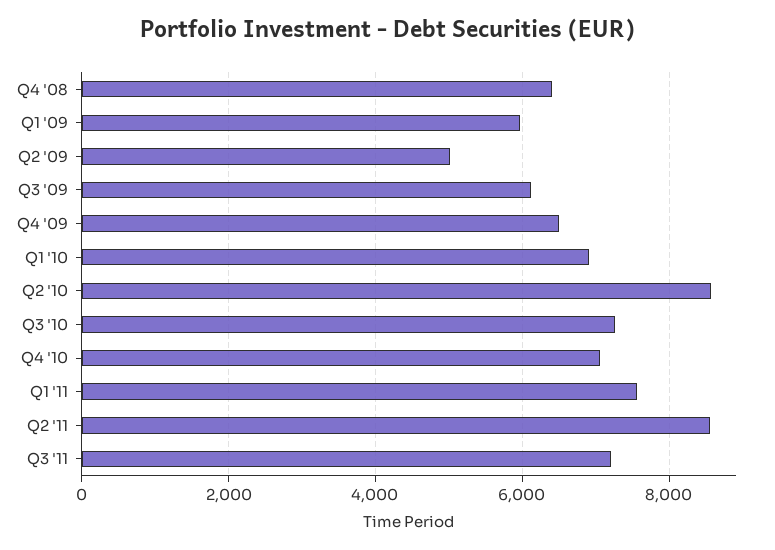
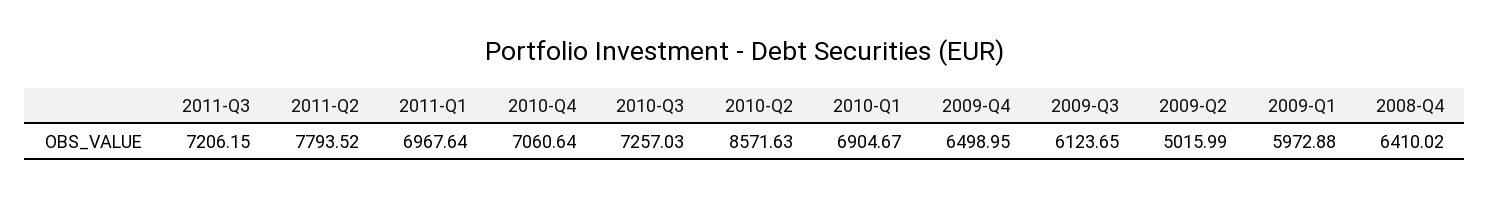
Q1 '11: 7600 -> 6967.64
Q2 '11: 8600 -> 7793.52

